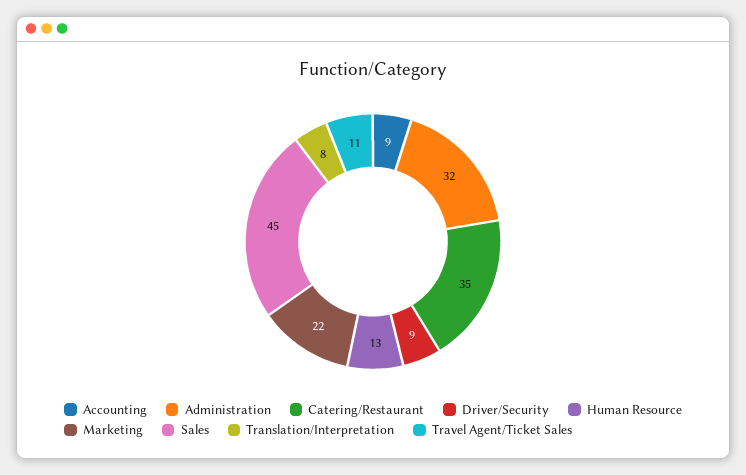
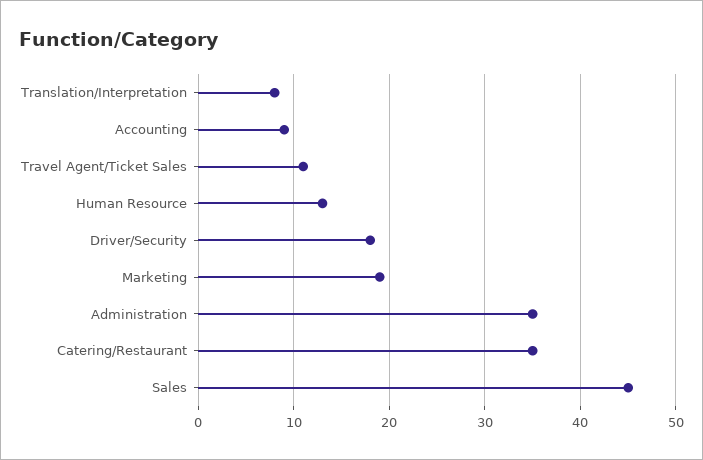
Administration: 32 -> 35
Driver/Security: 9 -> 18
Marketing: 22 -> 19

